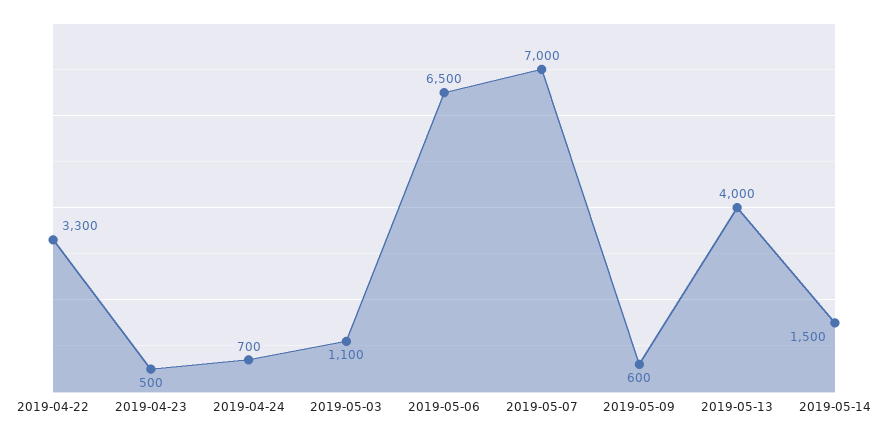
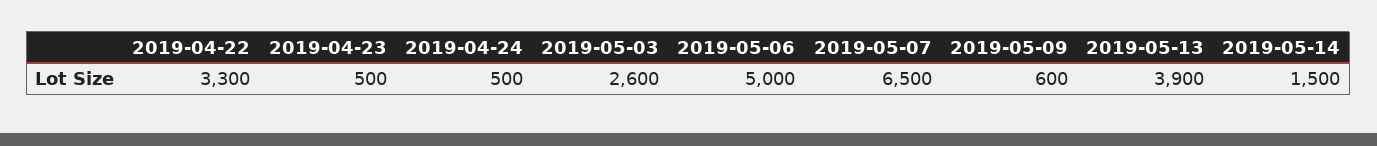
2019-04-24: 700 -> 500
2019-05-03: 1100 -> 2600
2019-05-06: 6500 -> 5000
2019-05-07: 7000 -> 6500
2019-05-13: 4000 -> 3900

